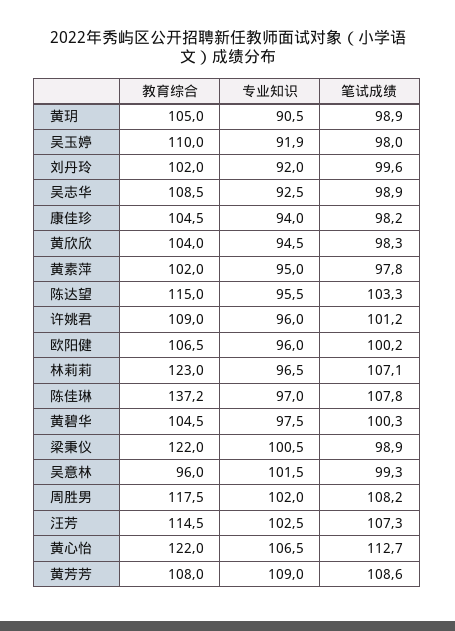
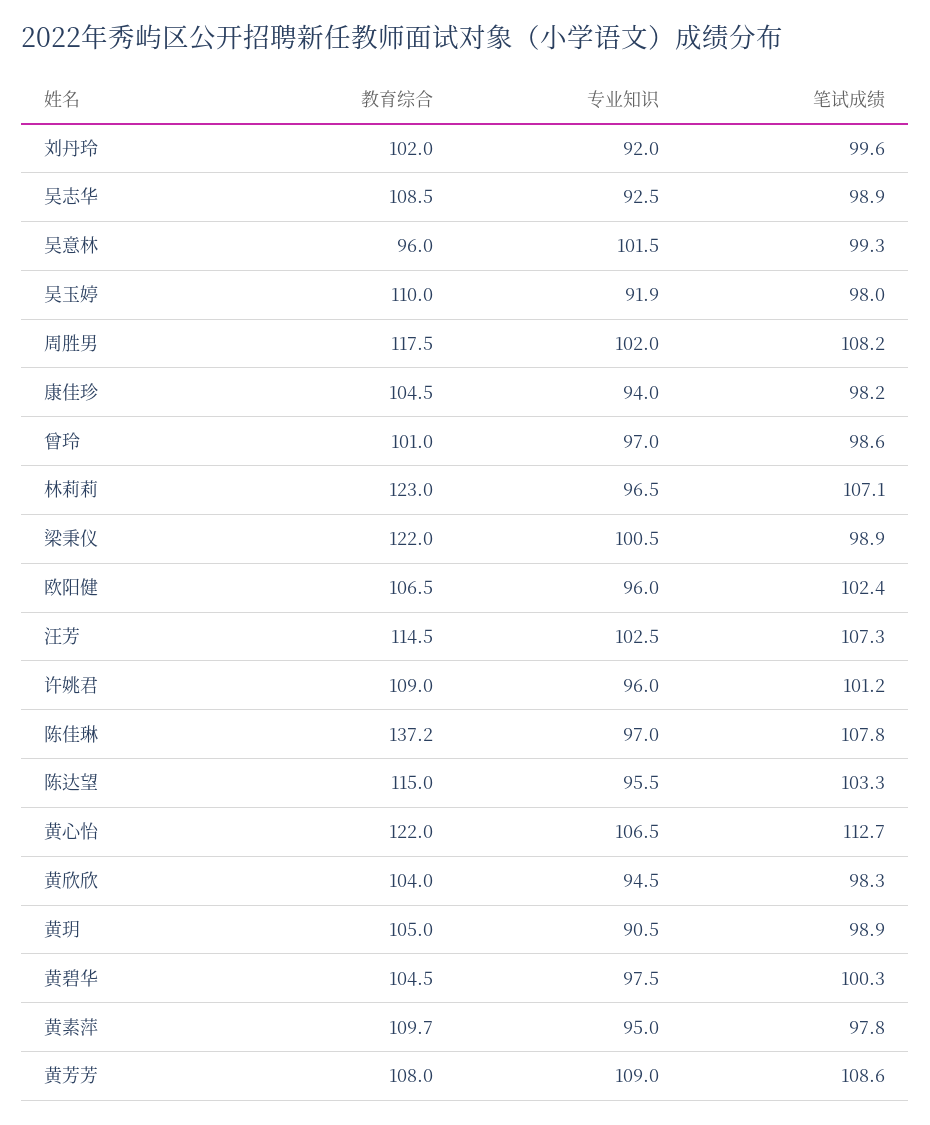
教育综合, 黄素萍: 102 -> 109.7
笔试成绩, 欧阳健: 100.2 -> 102.4
教育综合, 曾玲: none -> 101
专业知识, 曾玲: none -> 97
笔试成绩, 曾玲: none -> 98.6

